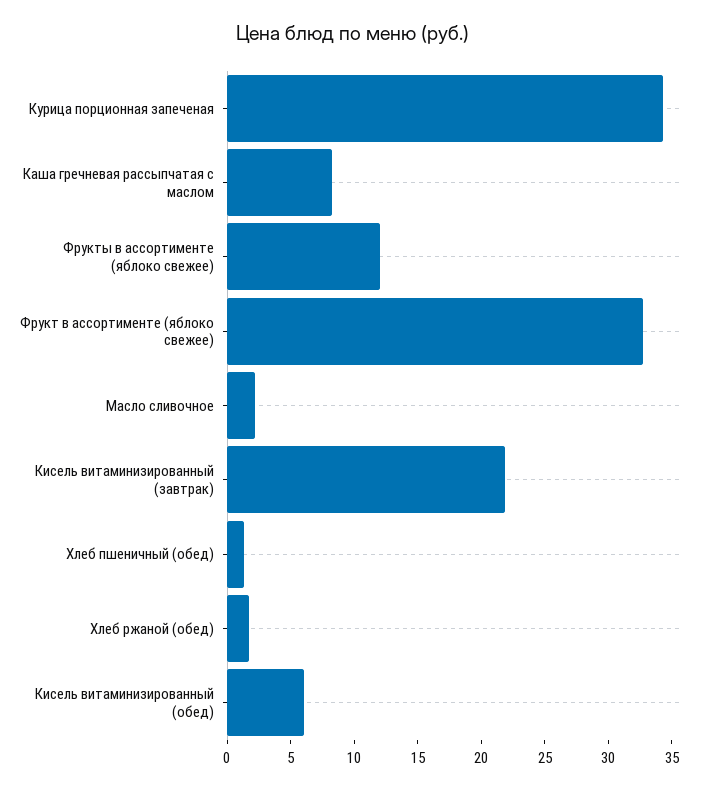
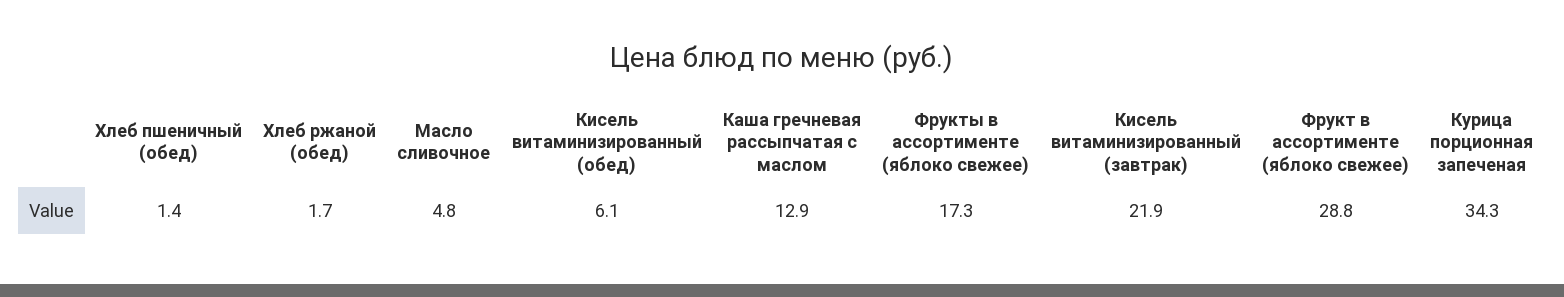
Каша гречневая рассыпчатая с маслом: 8 -> 12.9
Фрукты в ассортименте (яблоко свежее): 12 -> 17.3
Фрукт в ассортименте (яблоко свежее): 33 -> 28.8
Масло сливочное: 2 -> 4.8

